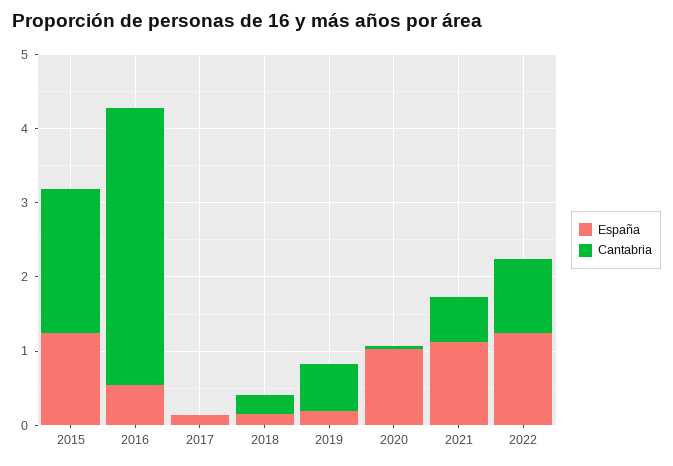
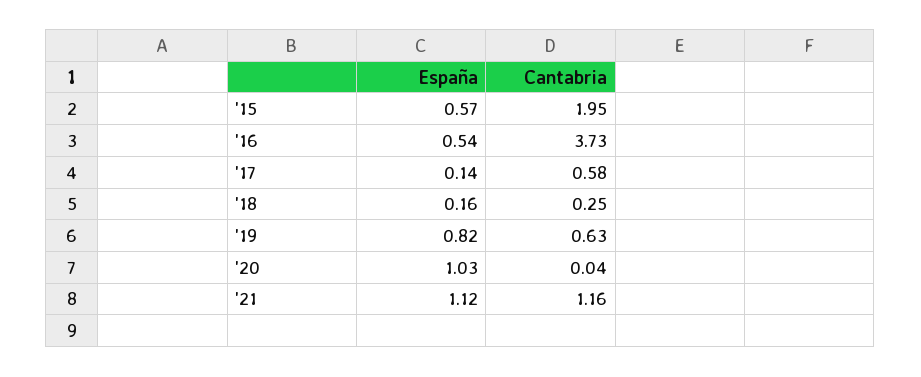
España, 2015: 1.2 -> 0.57
Cantabria, 2017: 0 -> 0.58
España, 2019: 0.2 -> 0.82
Cantabria, 2021: 0.6 -> 1.16
España, 2022: 1.2 -> none
Cantabria, 2022: 1 -> none

